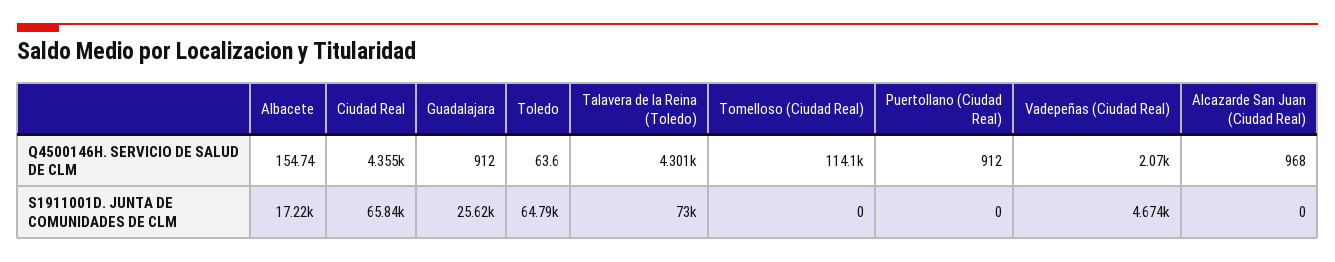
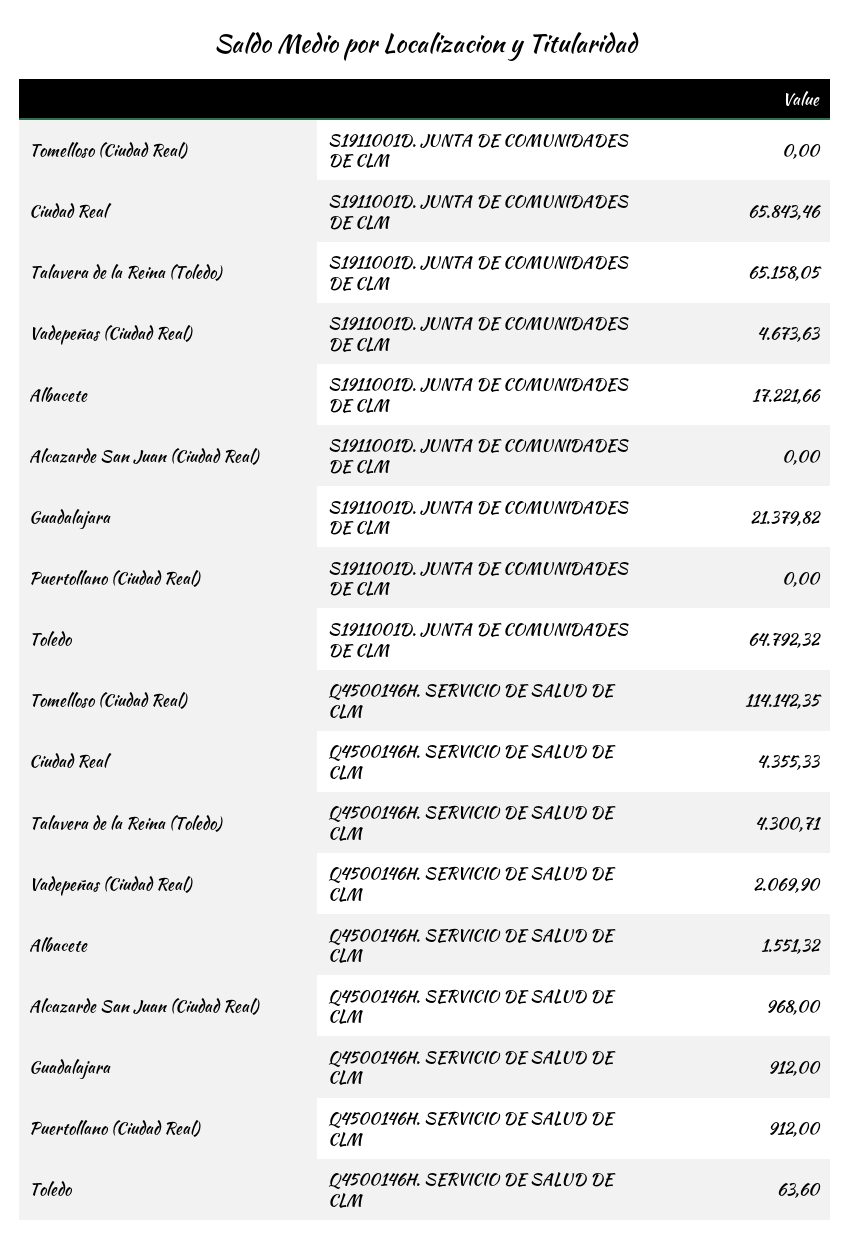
Albacete, Q4500146H. SERVICIO DE SALUD DE CLM: 154.74 -> 1551.32
Guadalajara, S1911001D. JUNTA DE COMUNIDADES DE CLM: 25620 -> 21379.82
Talavera de la Reina (Toledo), S1911001D. JUNTA DE COMUNIDADES DE CLM: 73000 -> 65158.05

